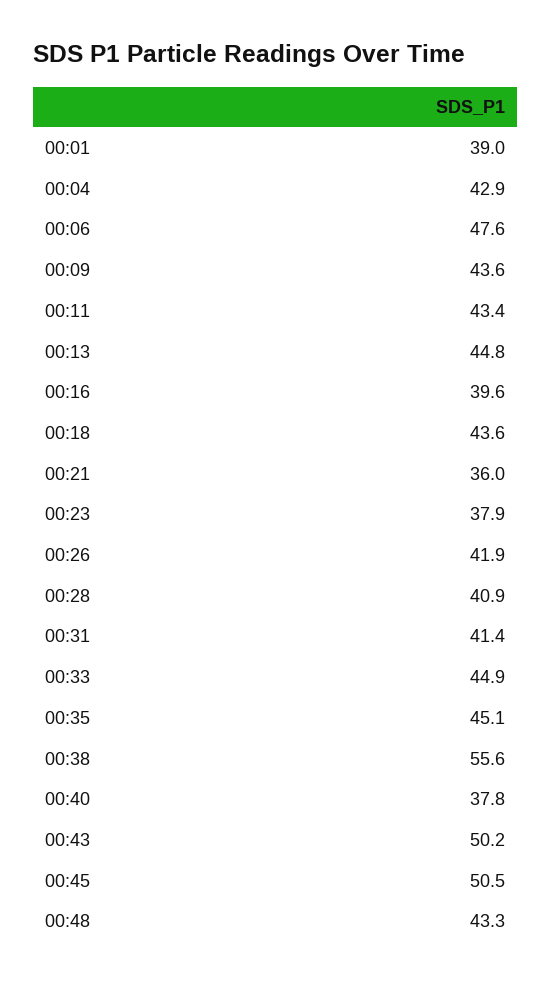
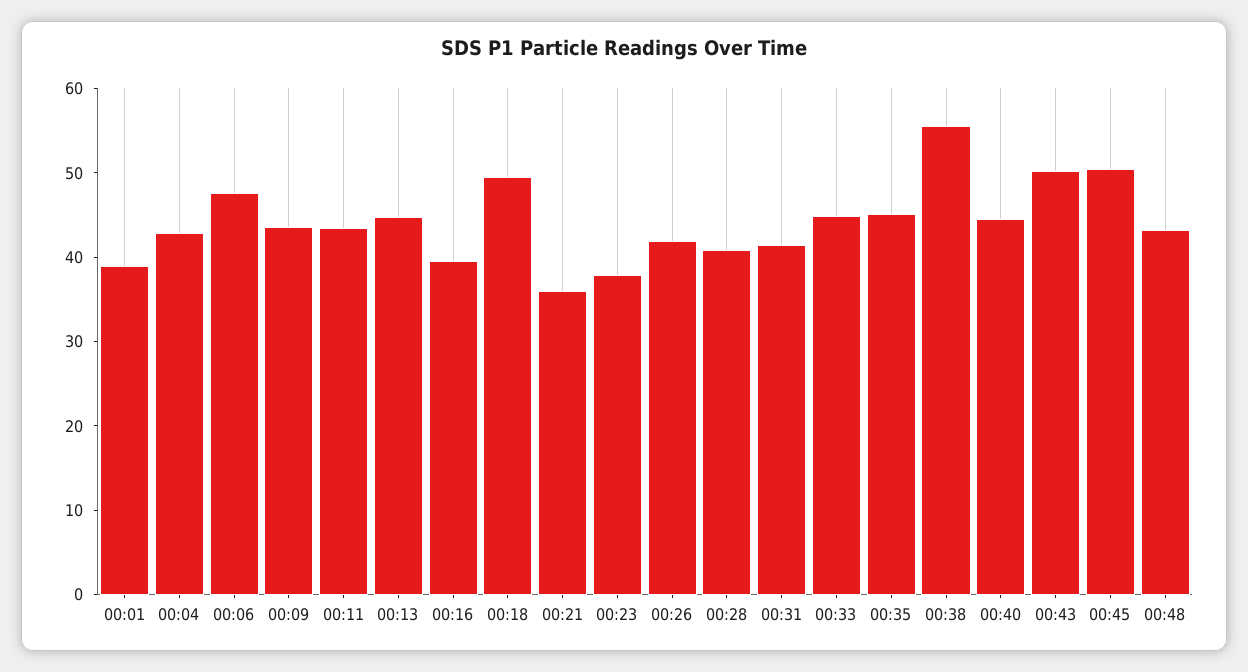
00:18: 43.6 -> 50
00:40: 37.8 -> 44

